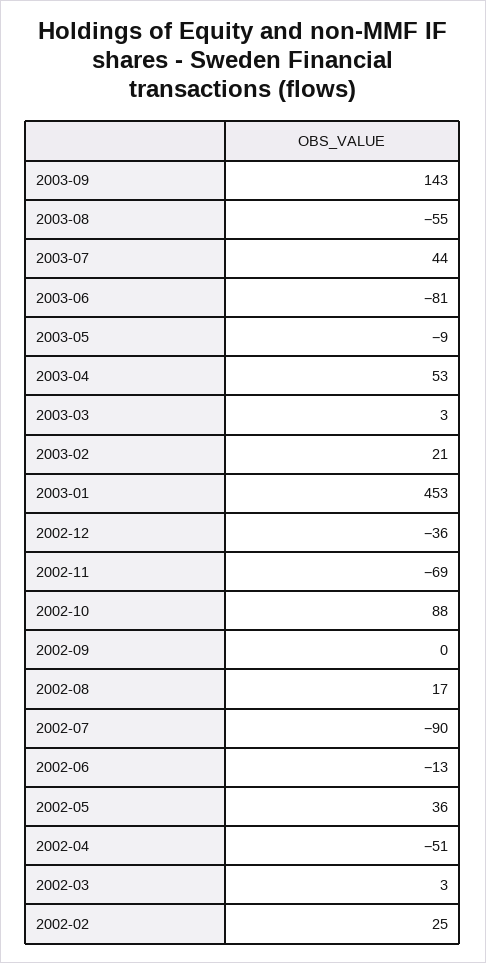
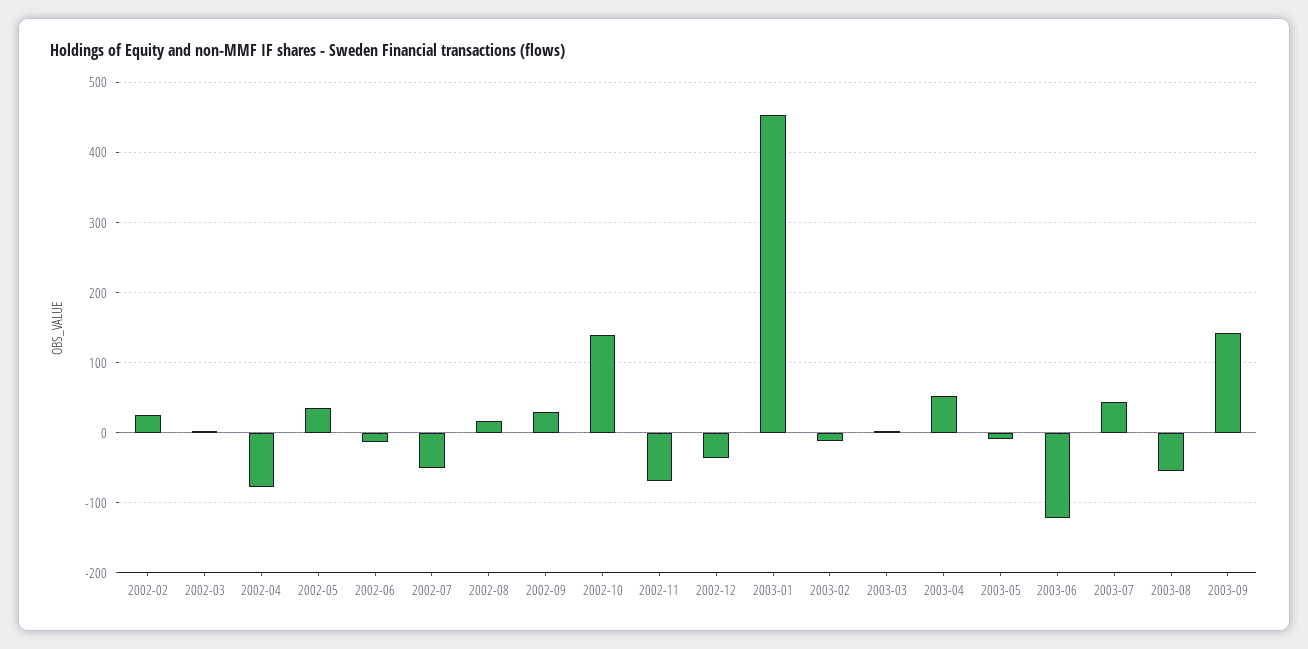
2003-06: -81 -> -120
2003-02: 21 -> -10
2002-10: 88 -> 140
2002-09: 0 -> 30
2002-07: -90 -> -50
2002-04: -51 -> -80

